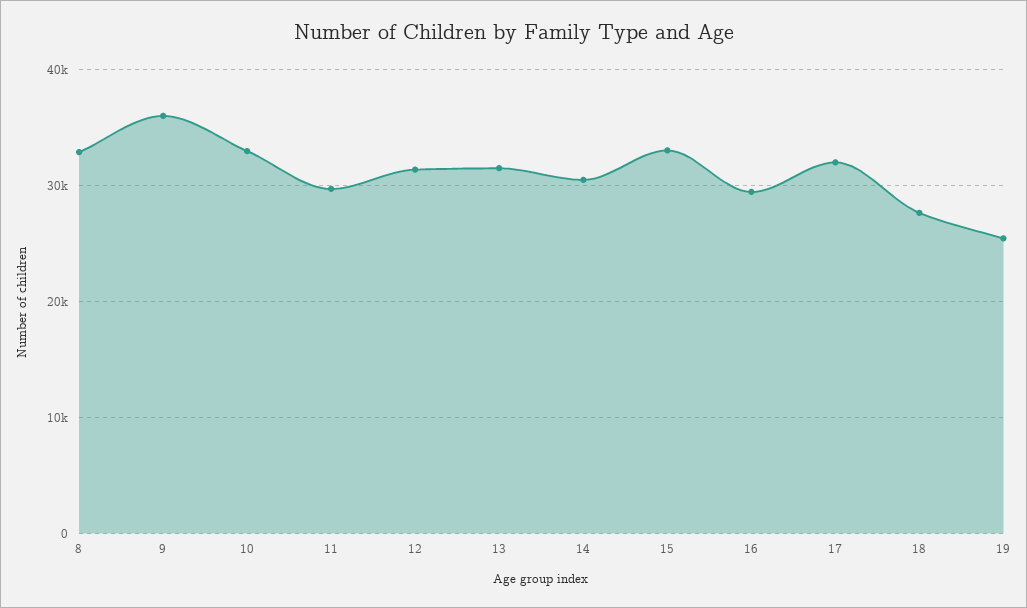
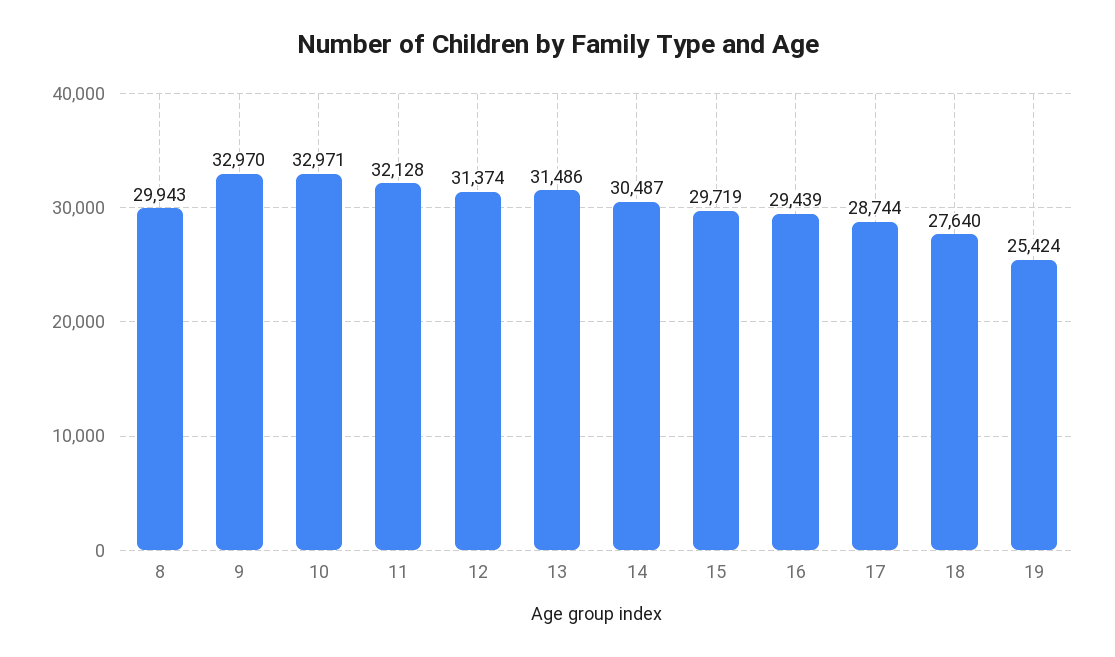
8: 33000 -> 29943
9: 36000 -> 32970
11: 30000 -> 32128
15: 33000 -> 29719
17: 32000 -> 28744

